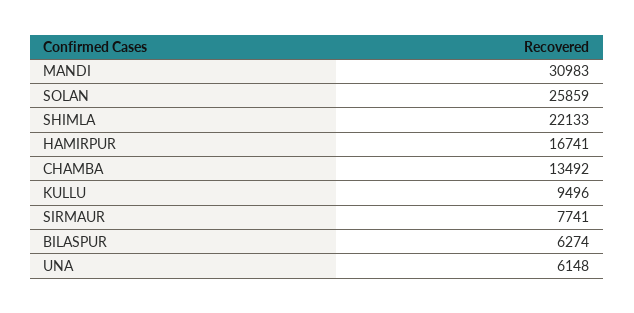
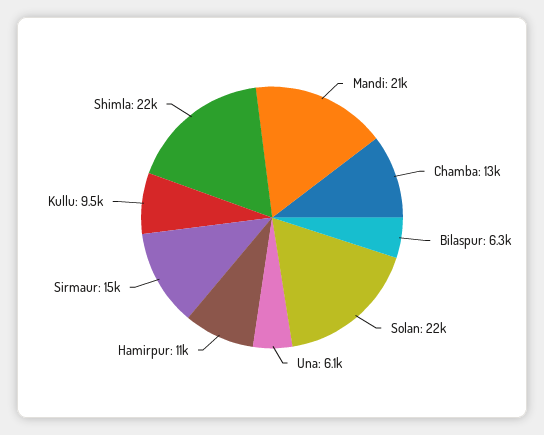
MANDI: 30983 -> 21000
SOLAN: 25859 -> 22000
HAMIRPUR: 16741 -> 11000
SIRMAUR: 7741 -> 15000

